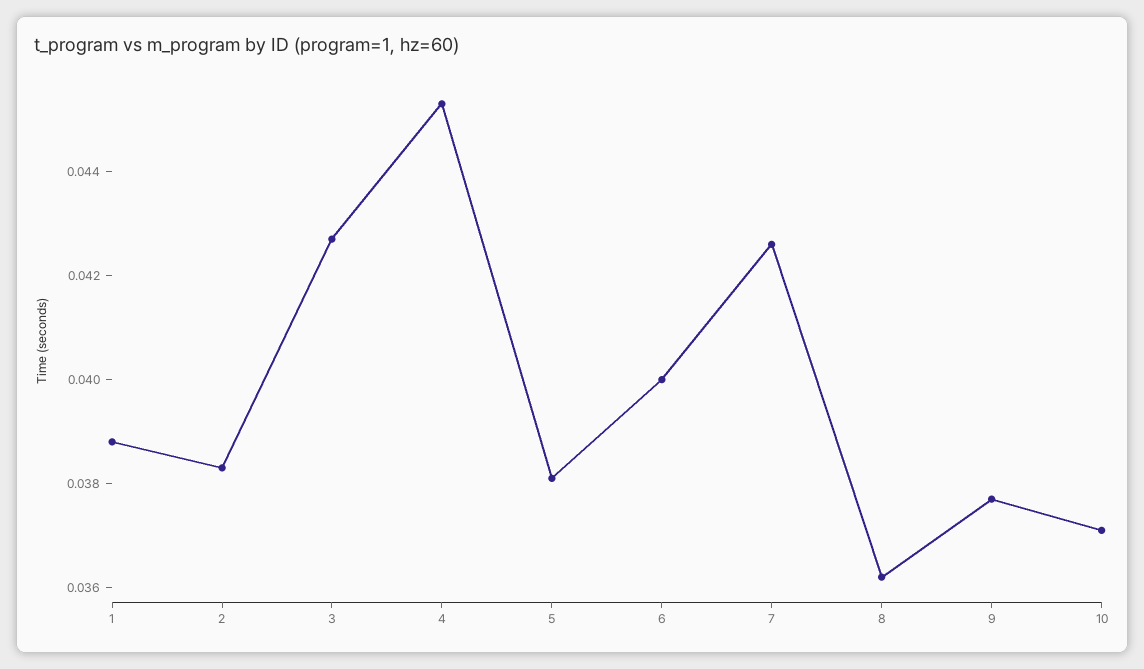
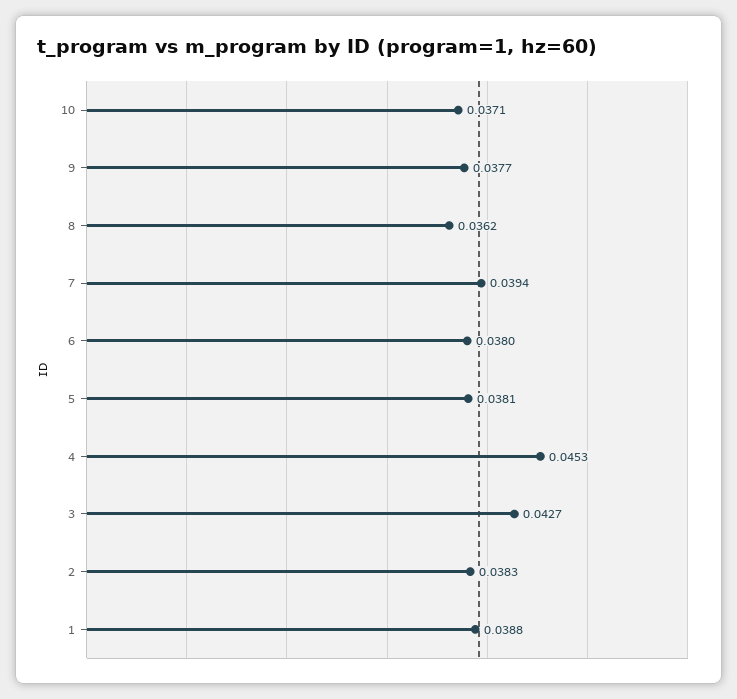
6: 0.04 -> 0.038
7: 0.0425 -> 0.0394

